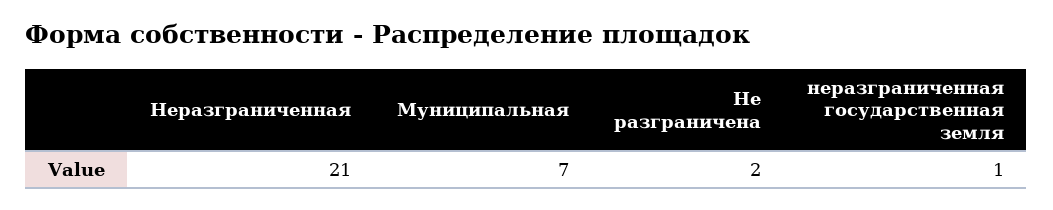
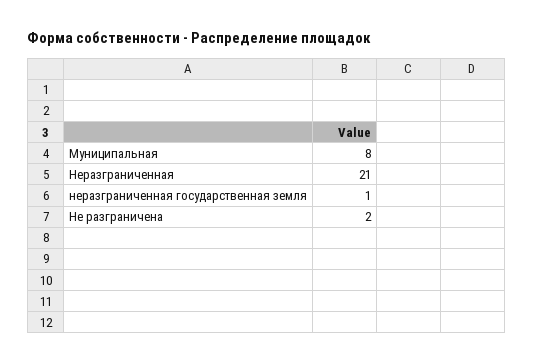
Муниципальная: 7 -> 8

